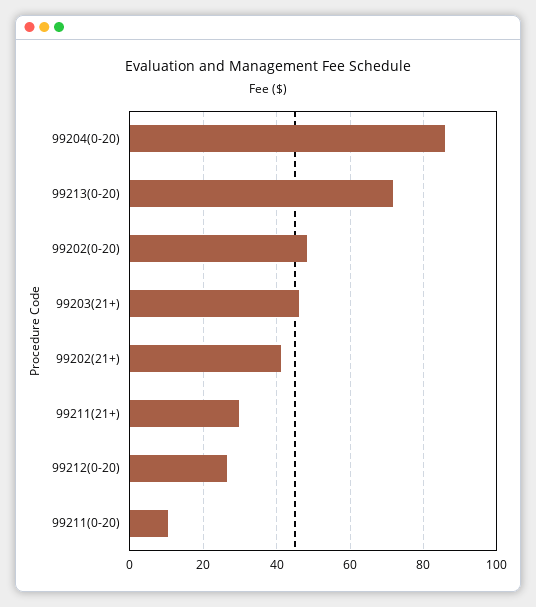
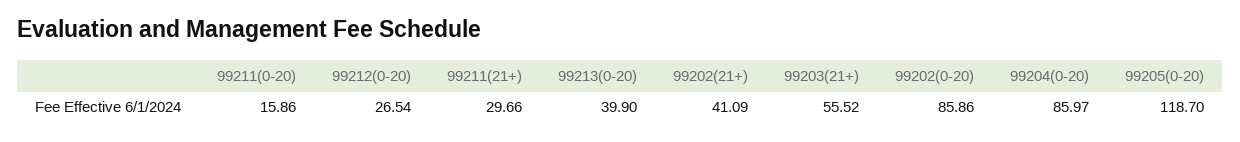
99213(0-20): 72 -> 39.9
99202(0-20): 48 -> 85.86
99203(21+): 46 -> 55.52
99211(0-20): 10 -> 15.86
99205(0-20): none -> 118.7

